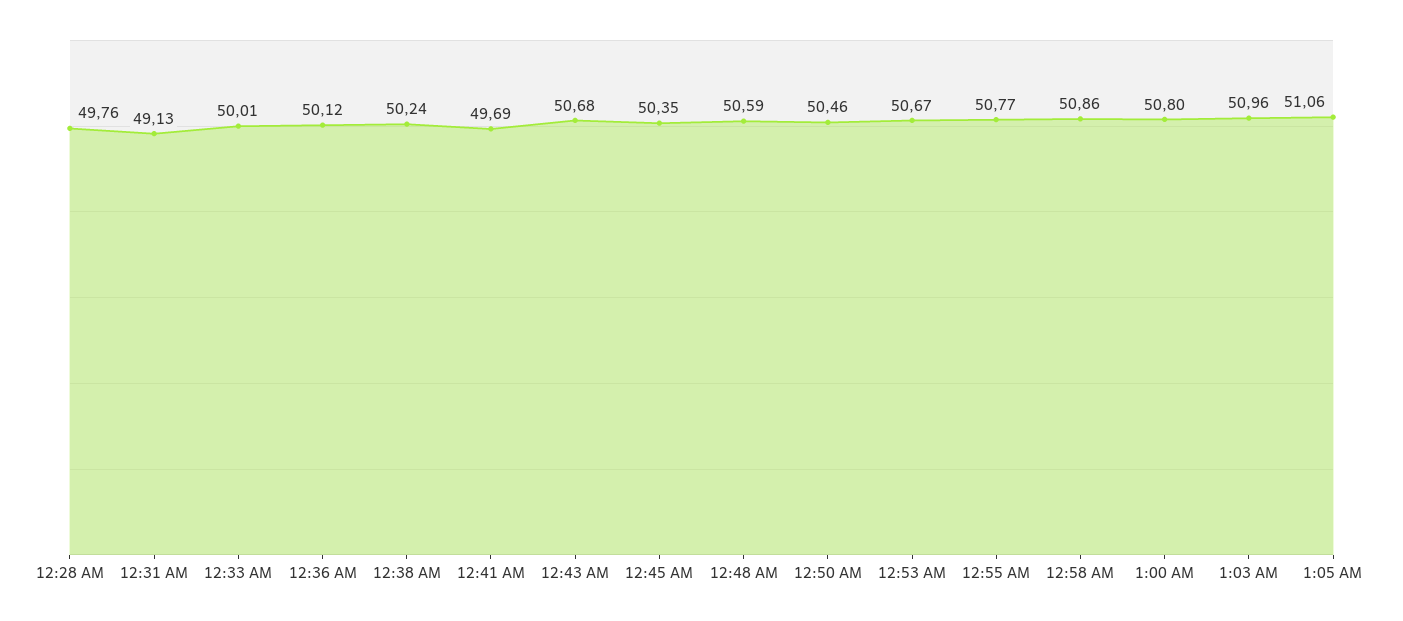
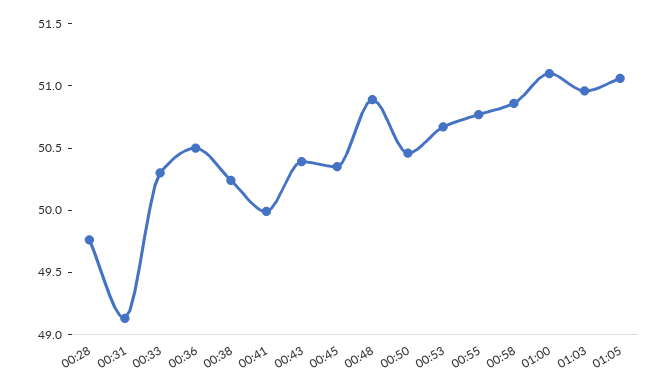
12:33 AM: 50.01 -> 50.3
12:36 AM: 50.12 -> 50.5
12:41 AM: 49.69 -> 50
12:43 AM: 50.68 -> 50.4
12:48 AM: 50.59 -> 50.9
1:00 AM: 50.8 -> 51.1

